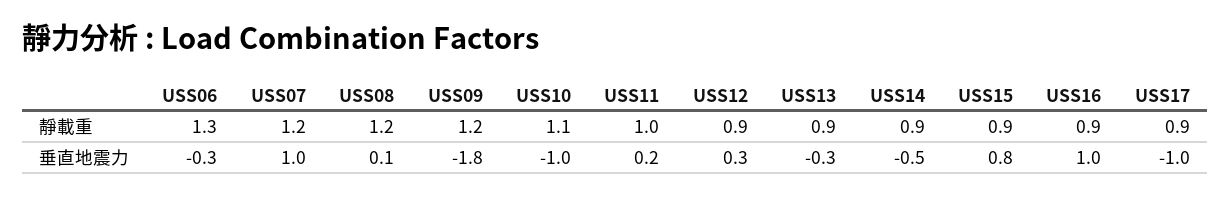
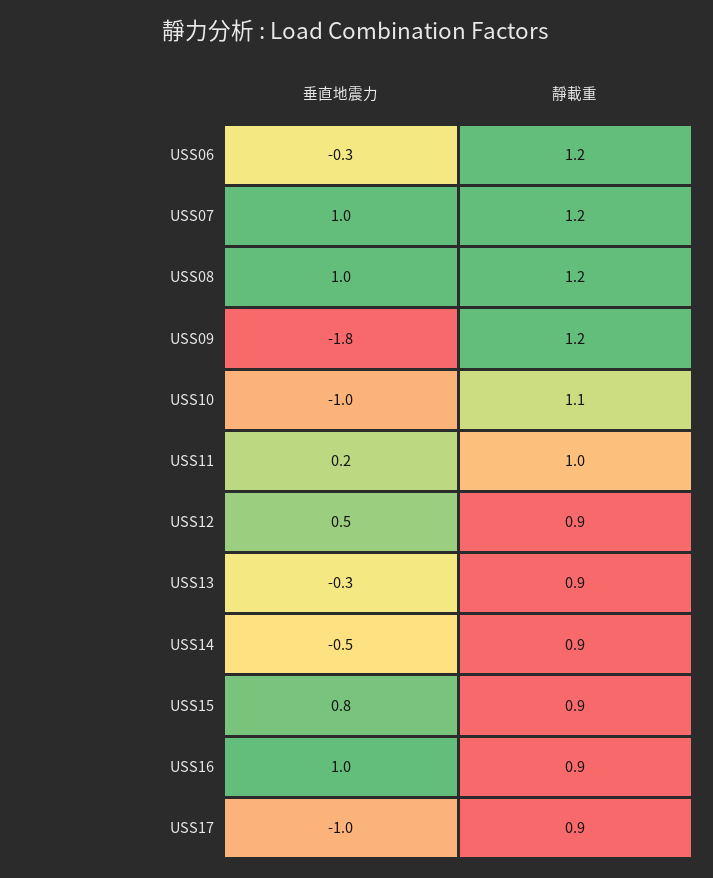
USS06, 靜載重: 1.3 -> 1.2
USS08, 垂直地震力: 0.1 -> 1
USS12, 垂直地震力: 0.3 -> 0.5

